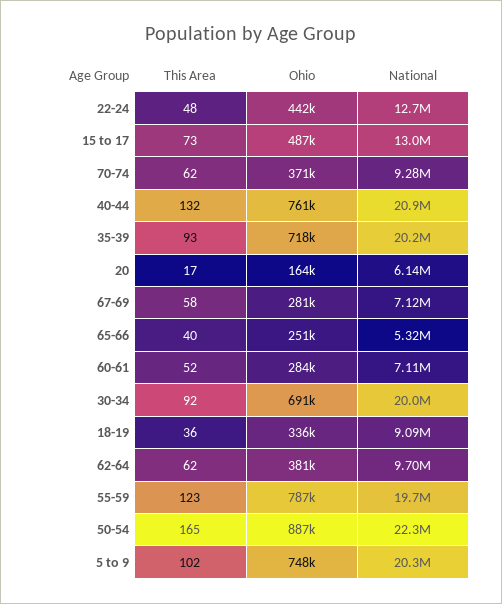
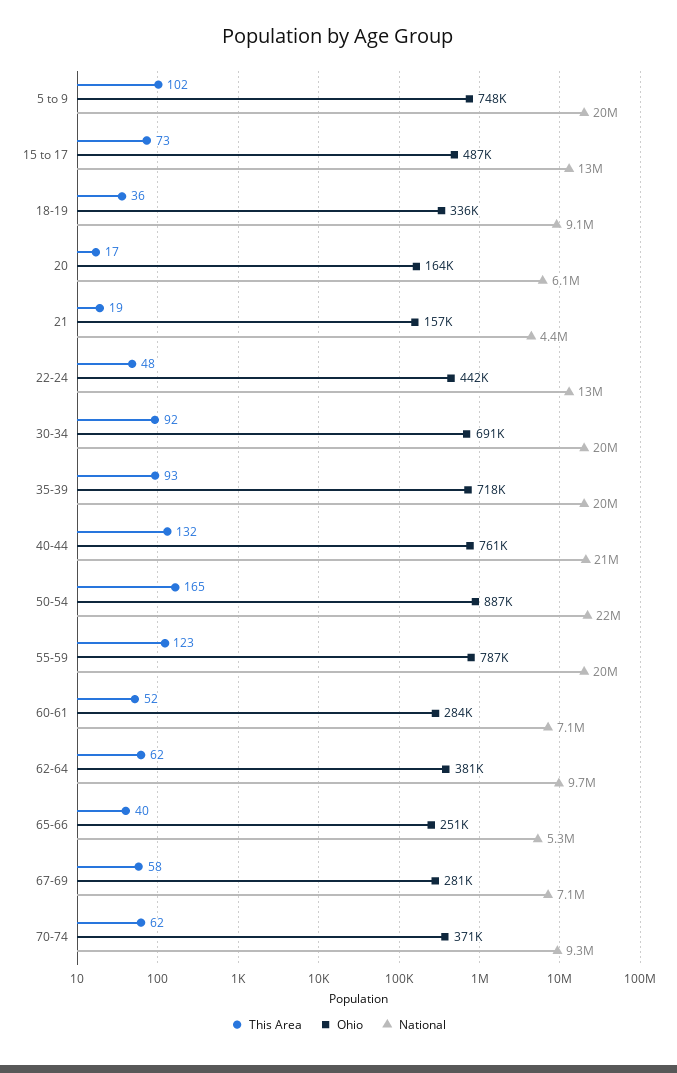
This Area, 21: none -> 19
Ohio, 21: none -> 157000
National, 21: none -> 4400000

